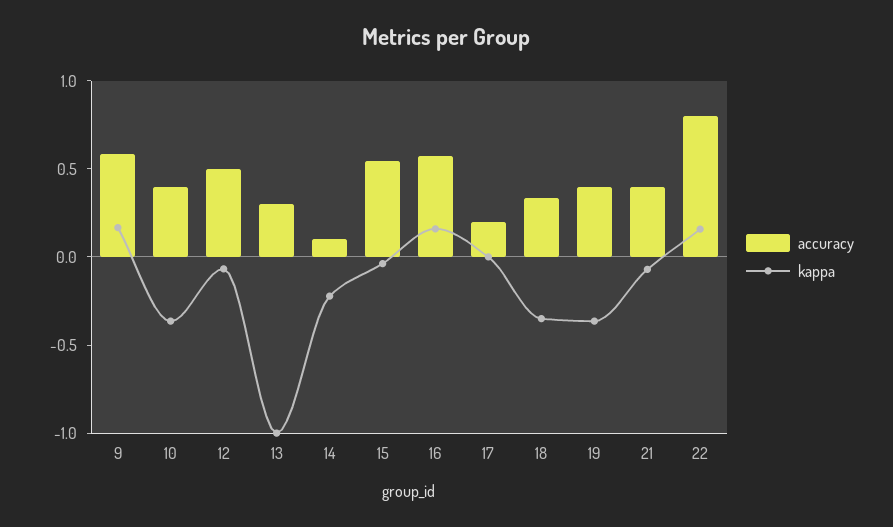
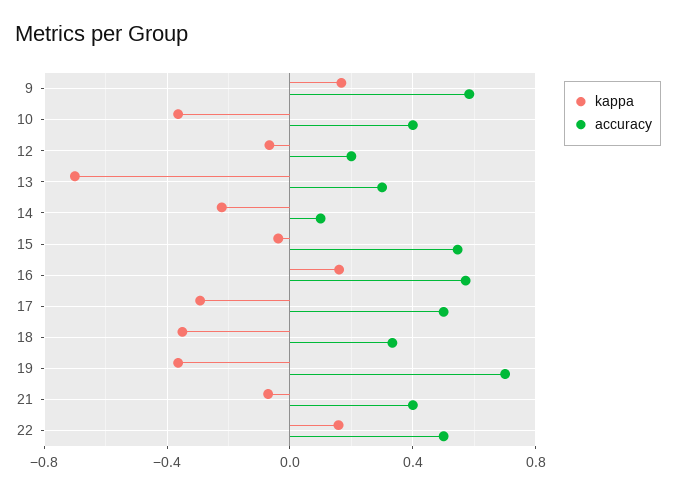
accuracy, 12: 0.5 -> 0.2
kappa, 13: -1 -> -0.7
accuracy, 17: 0.2 -> 0.5
kappa, 17: 0 -> -0.3
accuracy, 19: 0.4 -> 0.7
accuracy, 22: 0.8 -> 0.5

